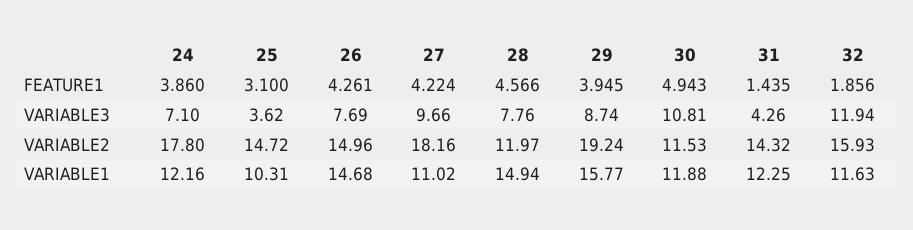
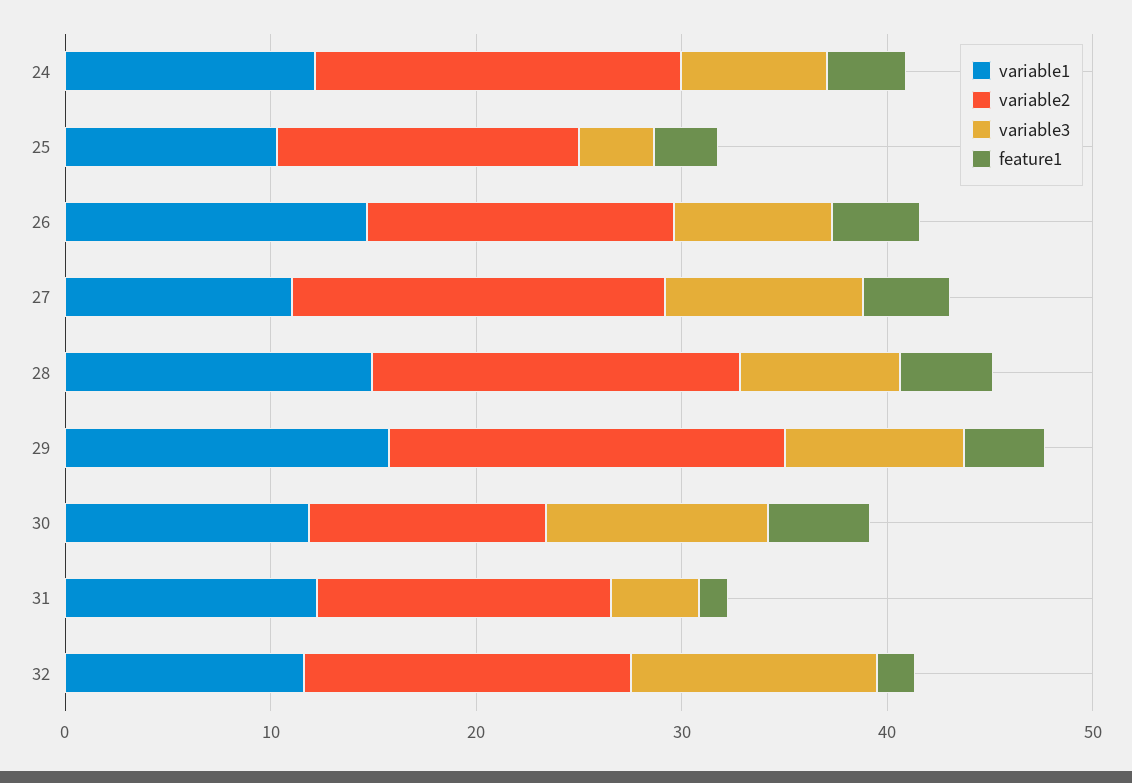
VARIABLE2, 28: 11.97 -> 18

